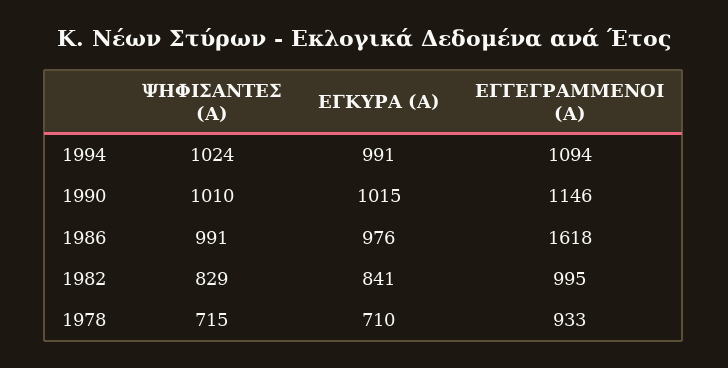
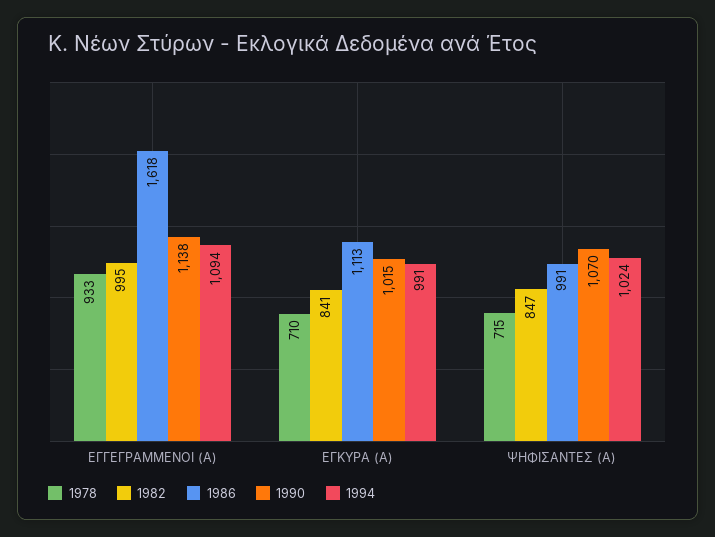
1990, ΨΗΦΙΣΑΝΤΕΣ (Α): 1010 -> 1070
1990, ΕΓΓΕΓΡΑΜΜΕΝΟΙ (Α): 1146 -> 1138
1986, ΕΓΚΥΡΑ (Α): 976 -> 1113
1982, ΨΗΦΙΣΑΝΤΕΣ (Α): 829 -> 847

